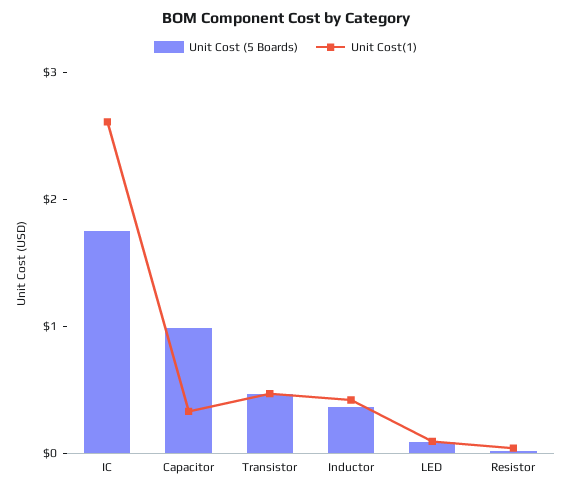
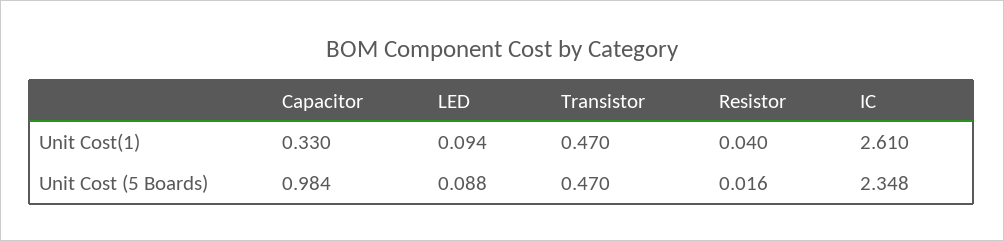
Unit Cost (5 Boards), IC: 1.8 -> 2.348
Unit Cost (5 Boards), Inductor: 0.4 -> none
Unit Cost(1), Inductor: 0.4 -> none

